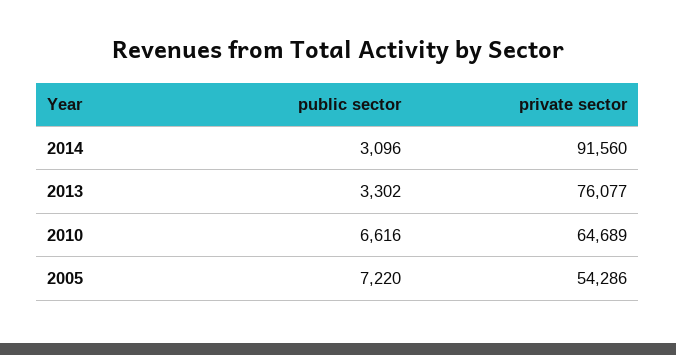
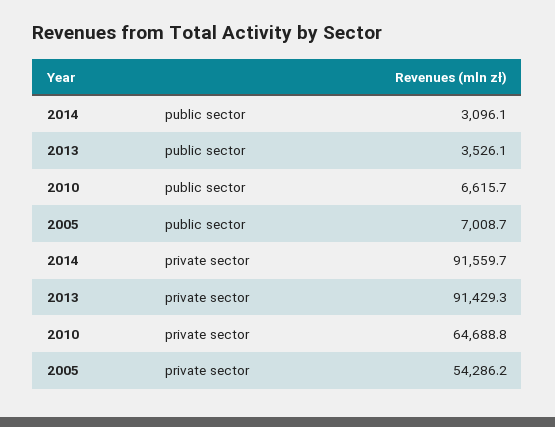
public sector, 2013: 3302 -> 3526.1
private sector, 2013: 76077 -> 91429.3
public sector, 2005: 7220 -> 7008.7

